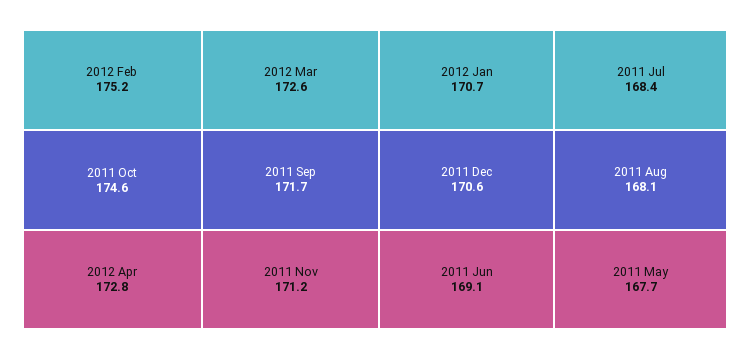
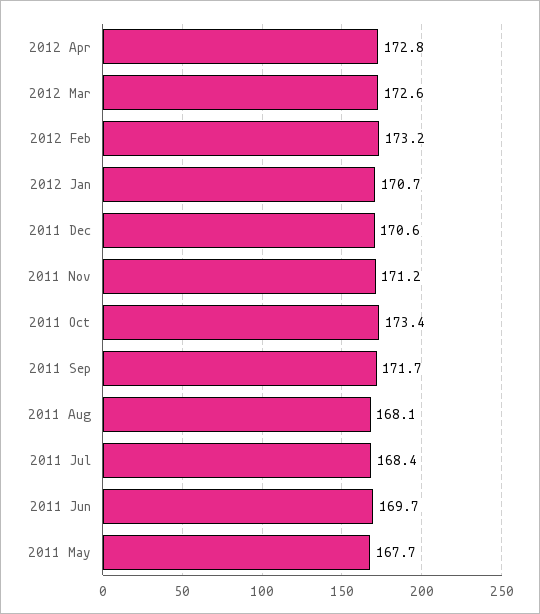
2012 Feb: 175.2 -> 173.2
2011 Oct: 174.6 -> 173.4
2011 Jun: 169.1 -> 169.7

